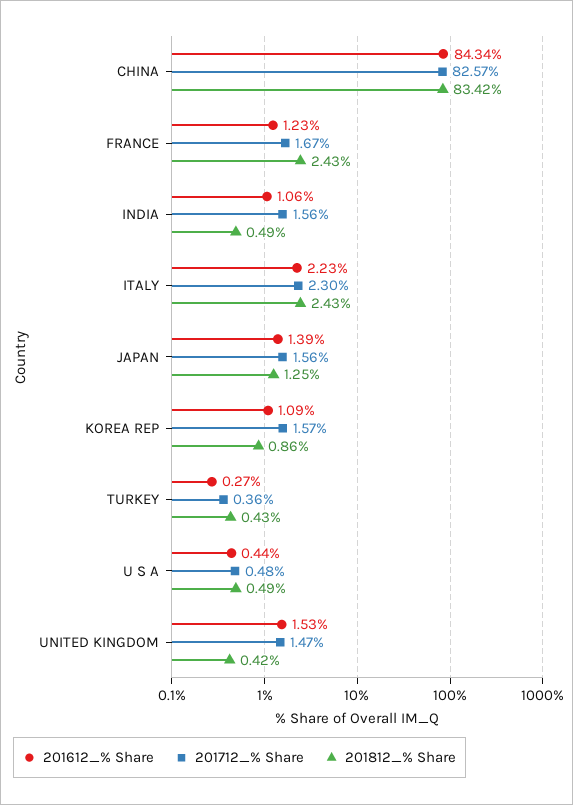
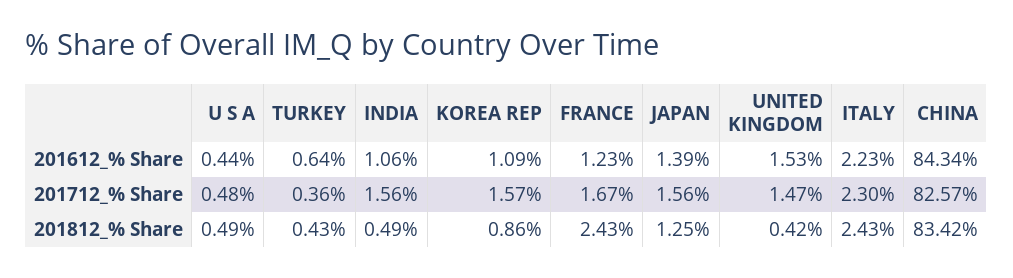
201612_% Share, TURKEY: 0.27 -> 0.64

